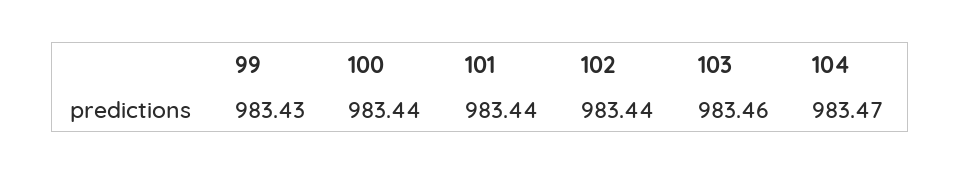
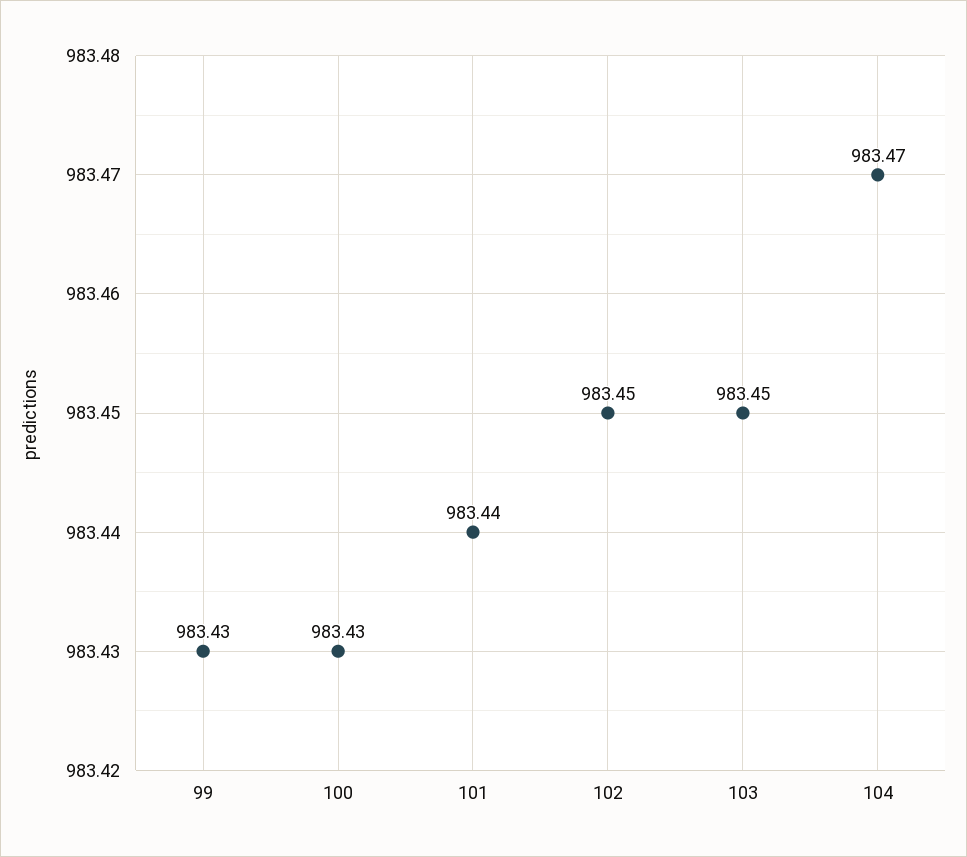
100: 983.44 -> 983.43
102: 983.44 -> 983.45
103: 983.46 -> 983.45

